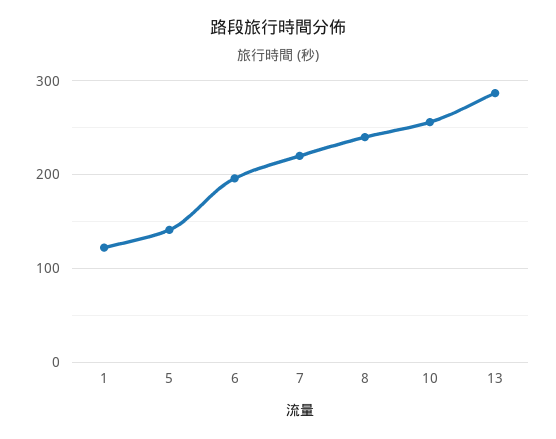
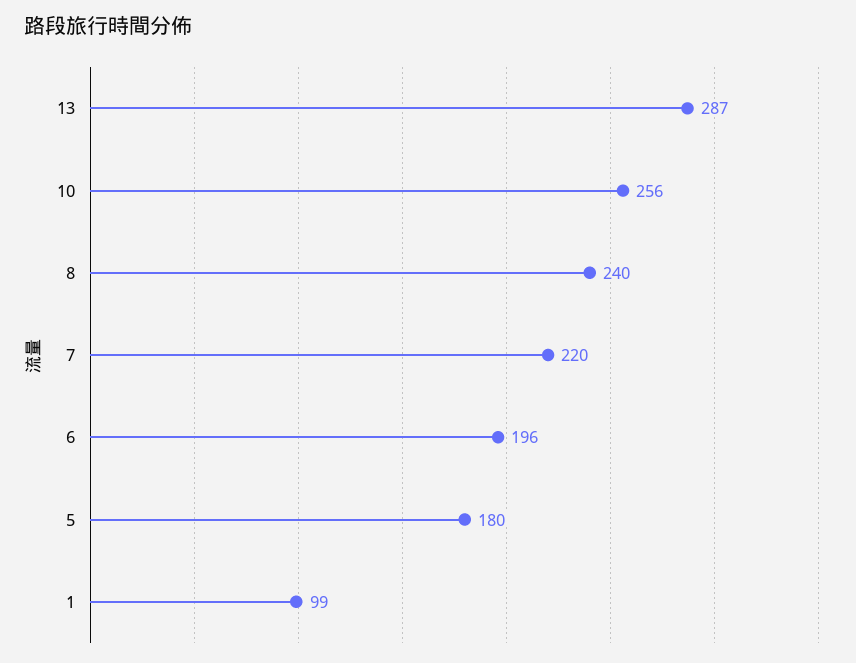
1: 120 -> 99
5: 140 -> 180

